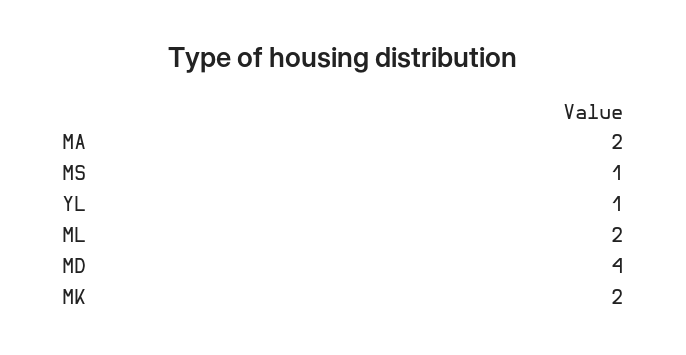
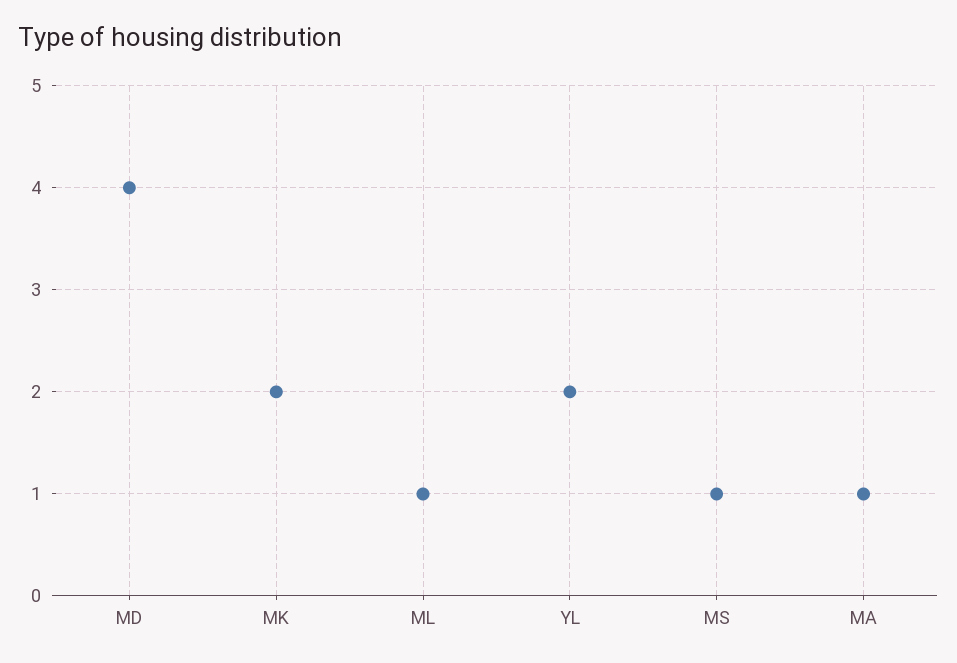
MA: 2 -> 1
YL: 1 -> 2
ML: 2 -> 1

